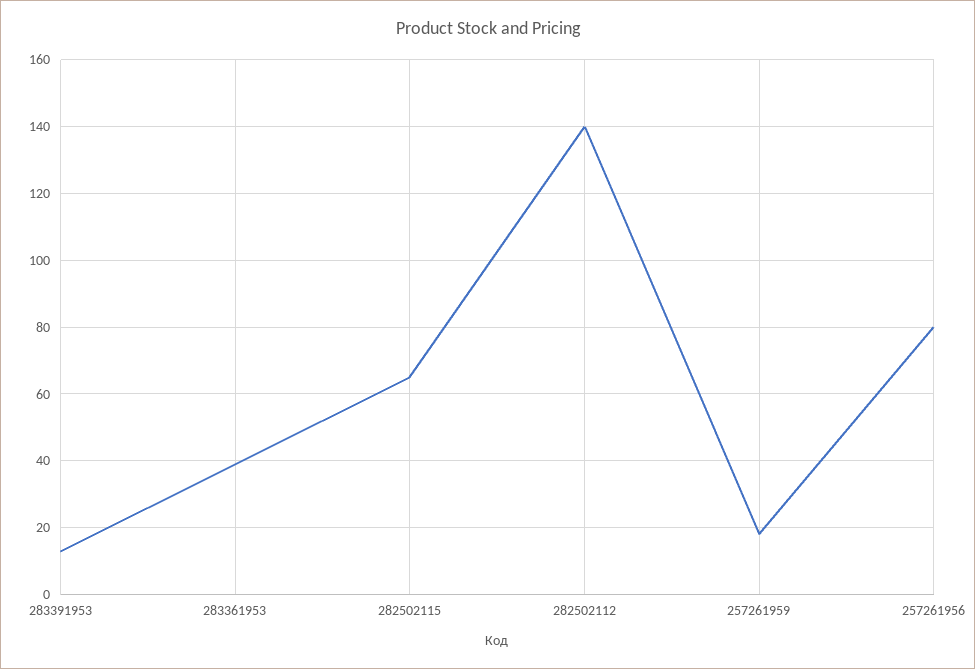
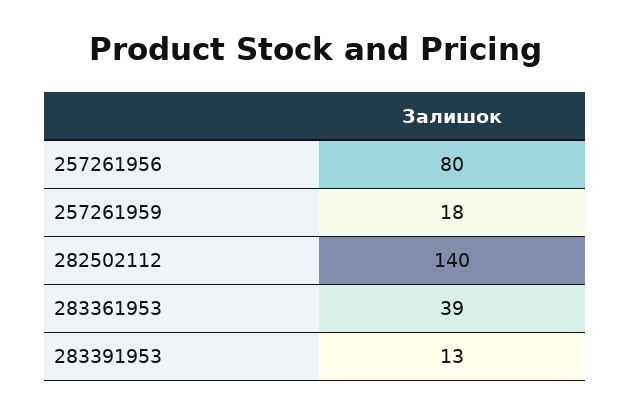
282502115: 65 -> none

